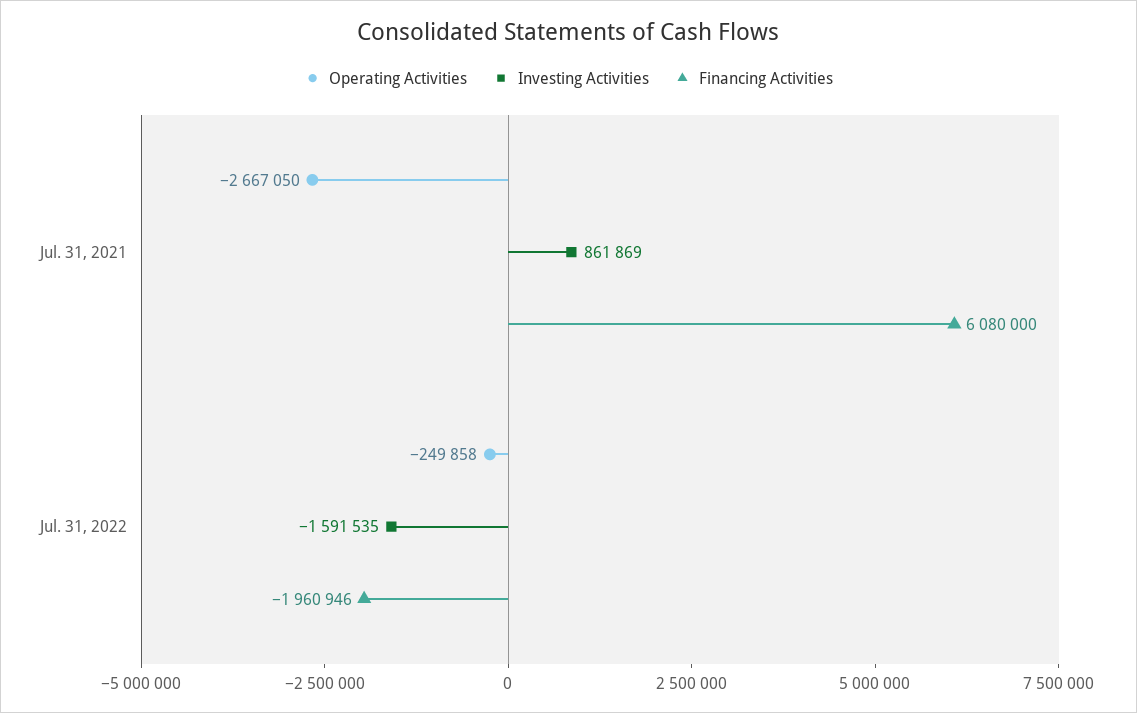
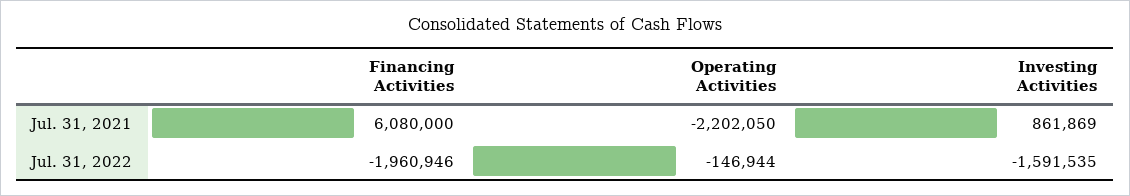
Operating Activities, Jul. 31, 2021: -2667050 -> -2202050
Operating Activities, Jul. 31, 2022: -249858 -> -146944

